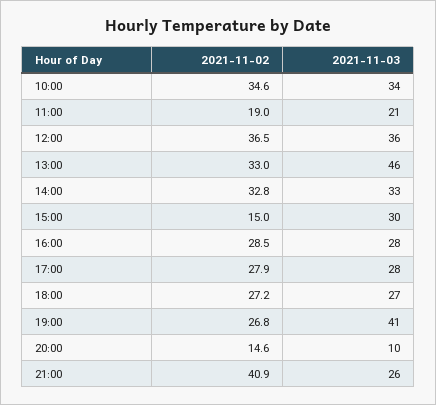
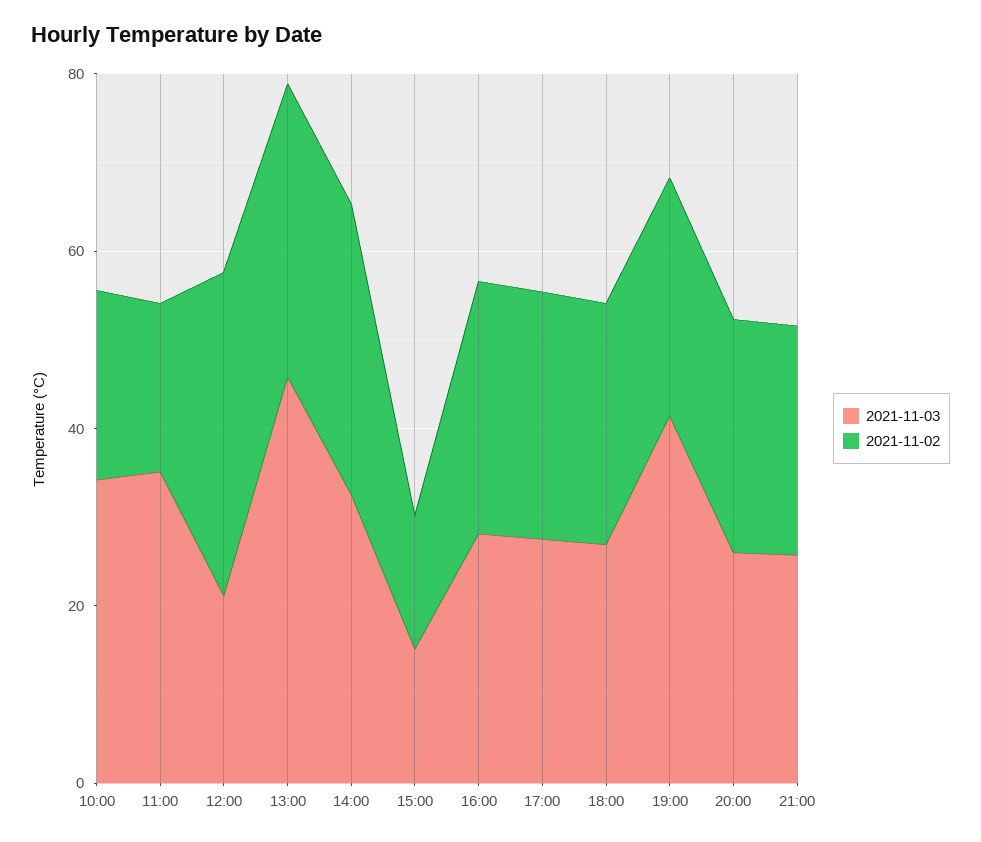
2021-11-02, 10:00: 34.6 -> 20
2021-11-03, 11:00: 21 -> 35
2021-11-03, 12:00: 36 -> 20
2021-11-03, 15:00: 30 -> 15
2021-11-02, 20:00: 14.6 -> 25
2021-11-03, 20:00: 10 -> 25
2021-11-02, 21:00: 40.9 -> 25

